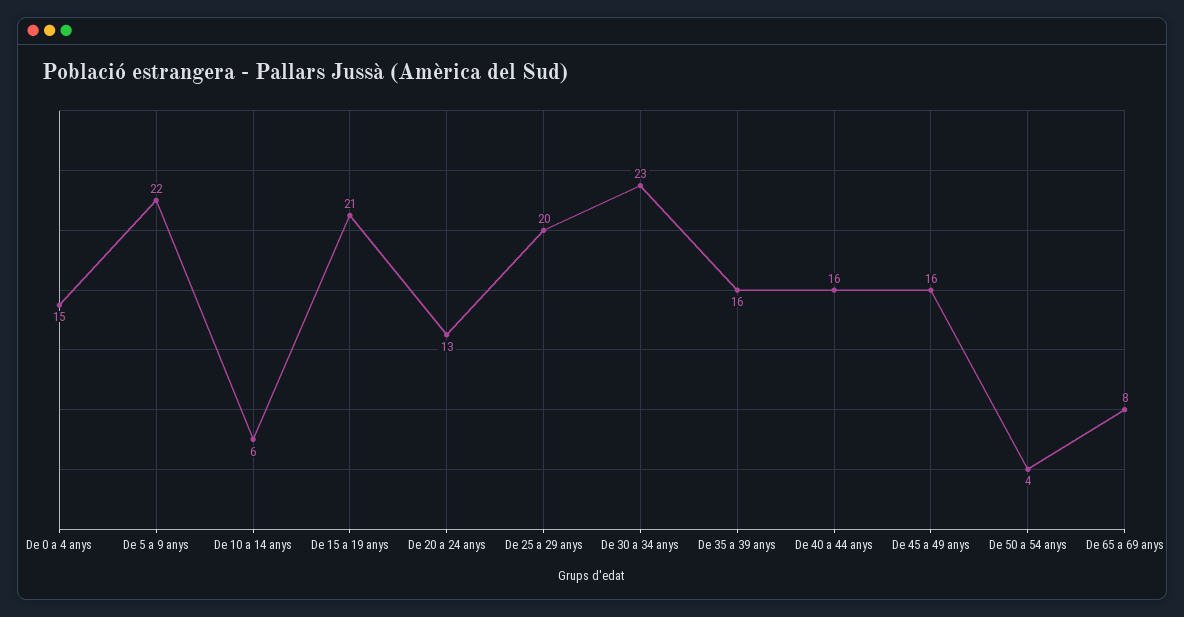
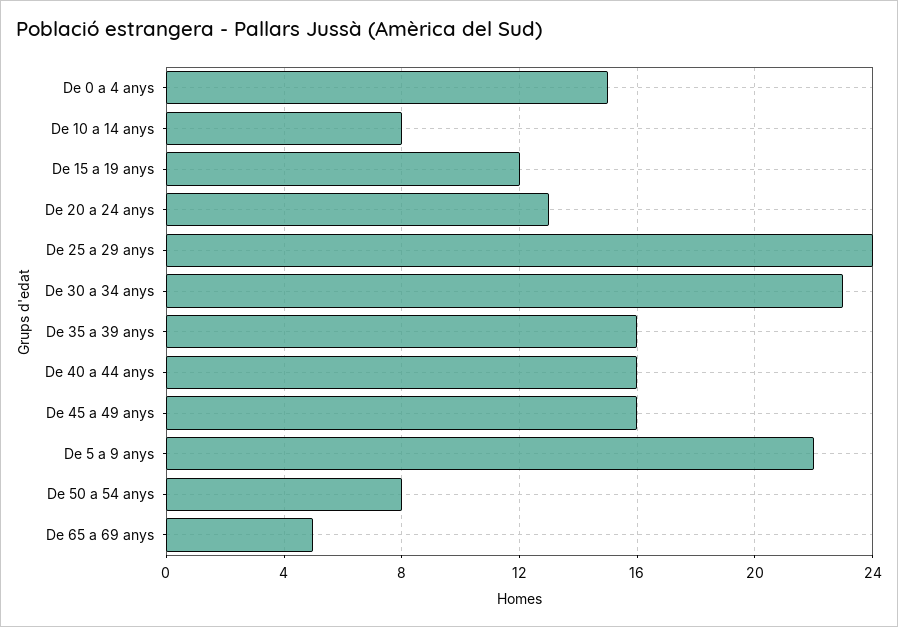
De 10 a 14 anys: 6 -> 8
De 15 a 19 anys: 21 -> 12
De 25 a 29 anys: 20 -> 24
De 50 a 54 anys: 4 -> 8
De 65 a 69 anys: 8 -> 5

